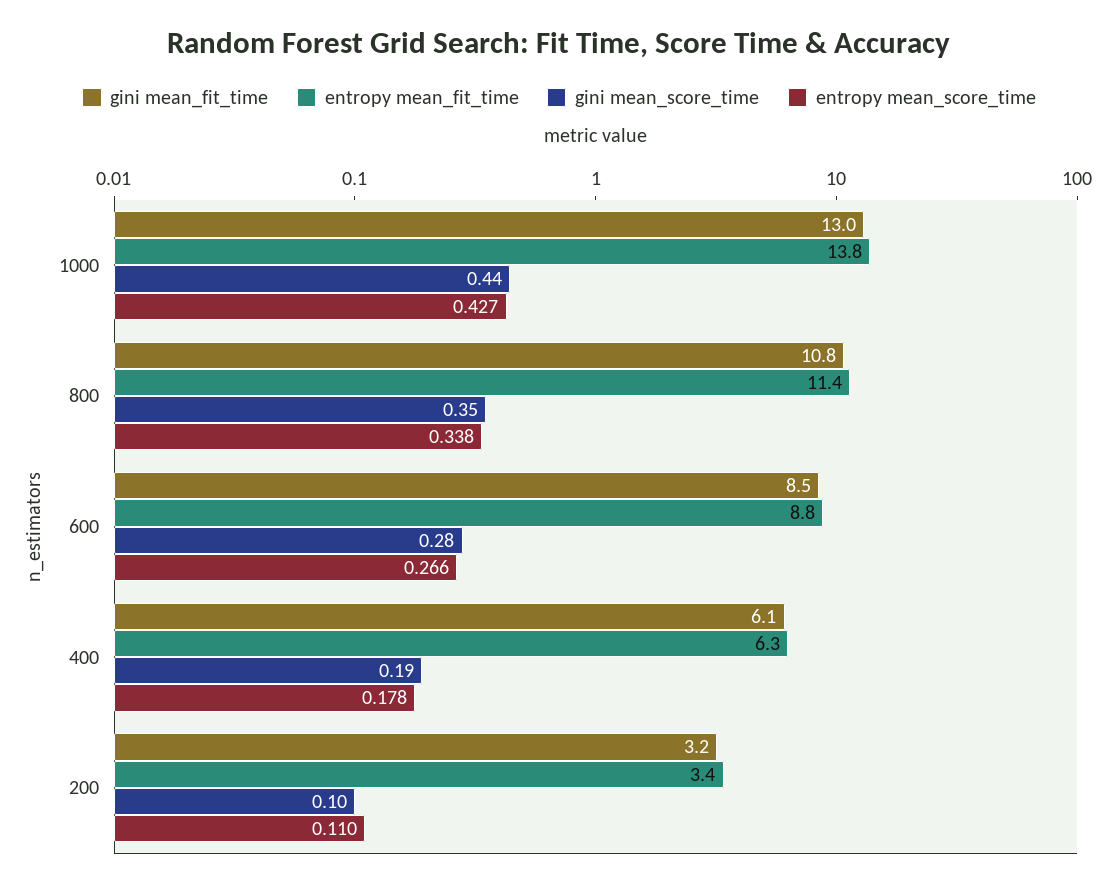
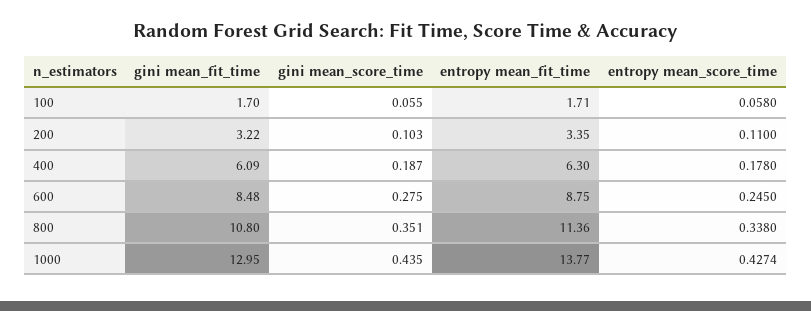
entropy mean_score_time, 600: 0.266 -> 0.245
gini mean_fit_time, 100: none -> 1.7
gini mean_score_time, 100: none -> 0.055
entropy mean_fit_time, 100: none -> 1.71
entropy mean_score_time, 100: none -> 0.058

